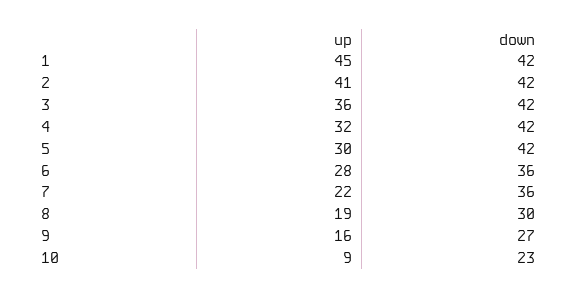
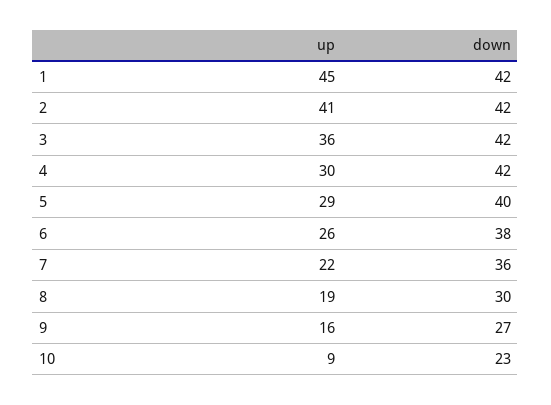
up, 4: 32 -> 30
up, 5: 30 -> 29
down, 5: 42 -> 40
up, 6: 28 -> 26
down, 6: 36 -> 38

